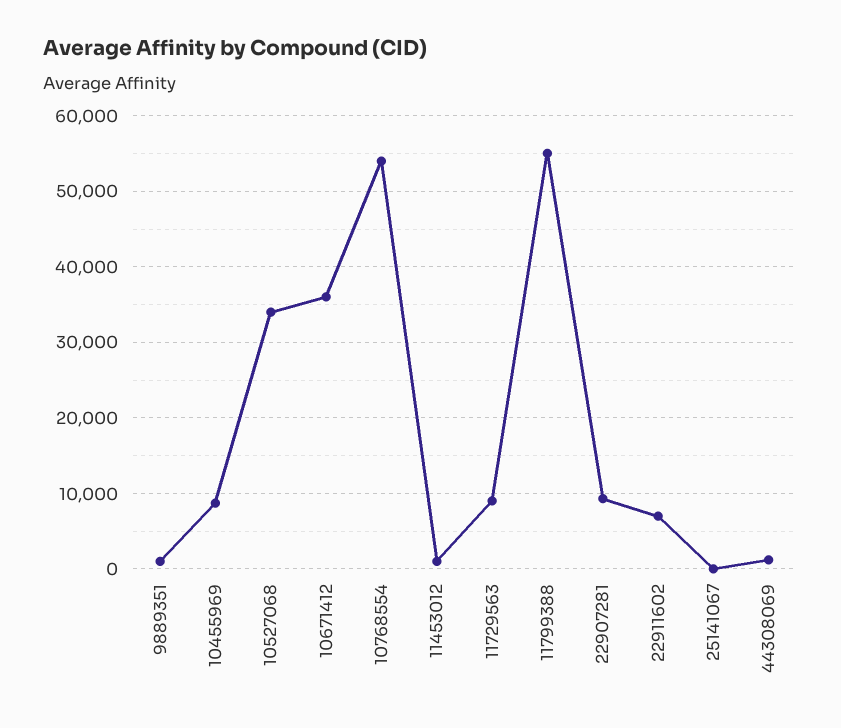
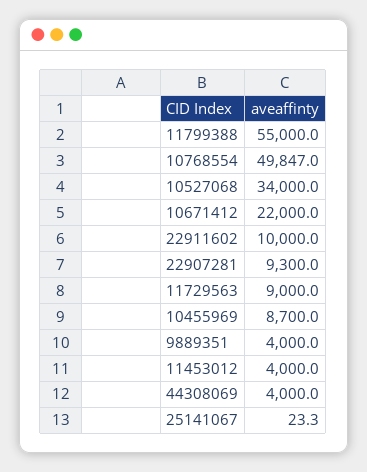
9889351: 1000 -> 4000
10671412: 36000 -> 22000
10768554: 54000 -> 49847
11453012: 1000 -> 4000
22911602: 7000 -> 10000
44308069: 1000 -> 4000

